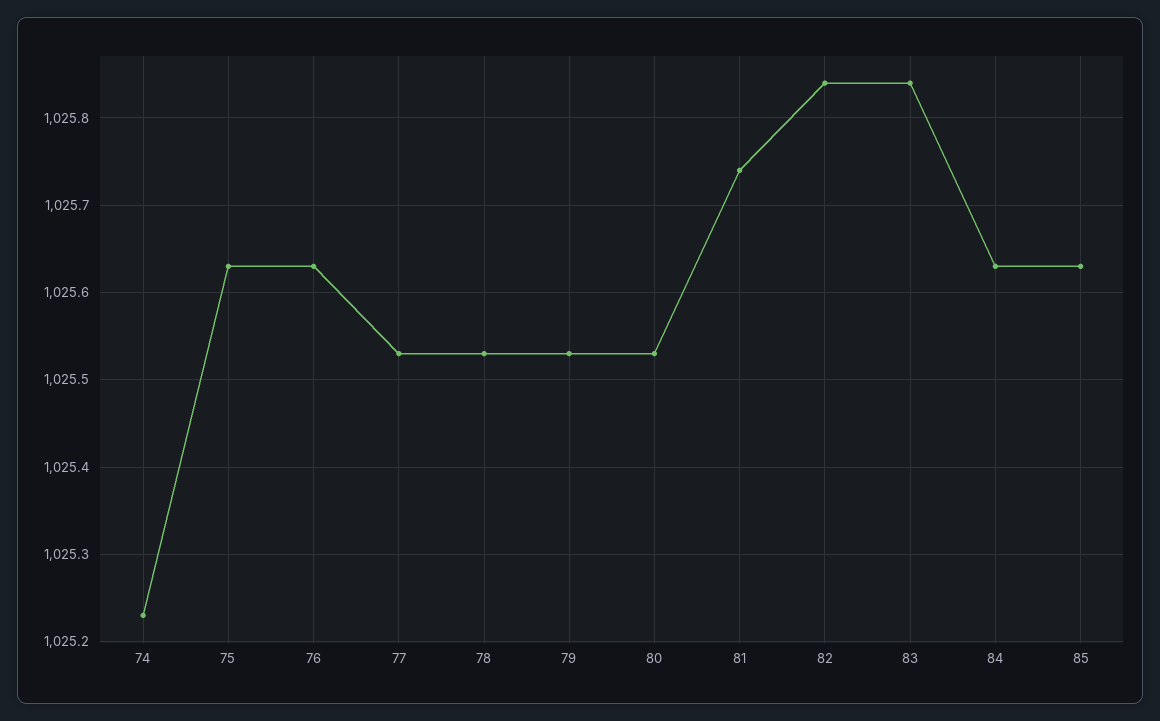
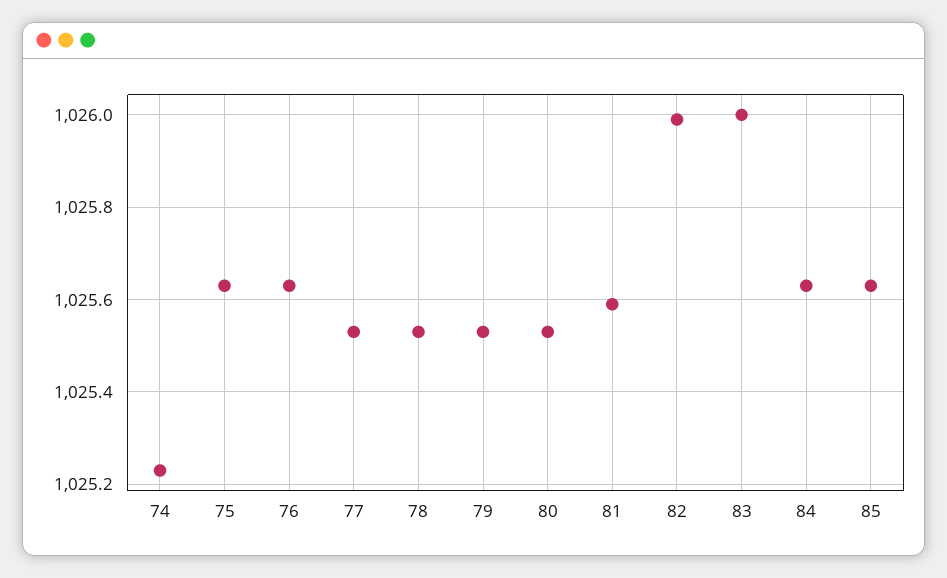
81: 1025.74 -> 1025.6
82: 1025.84 -> 1026
83: 1025.84 -> 1026

